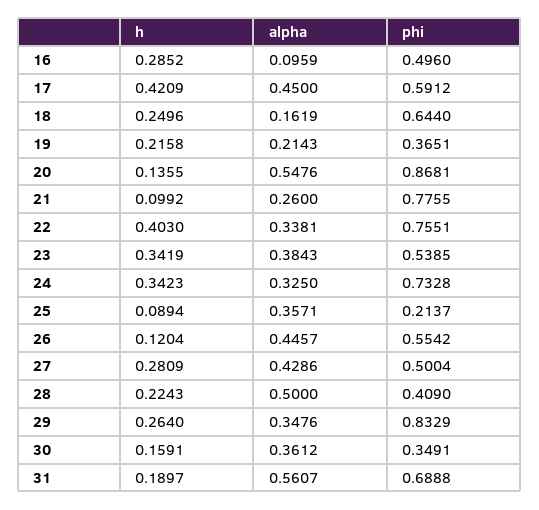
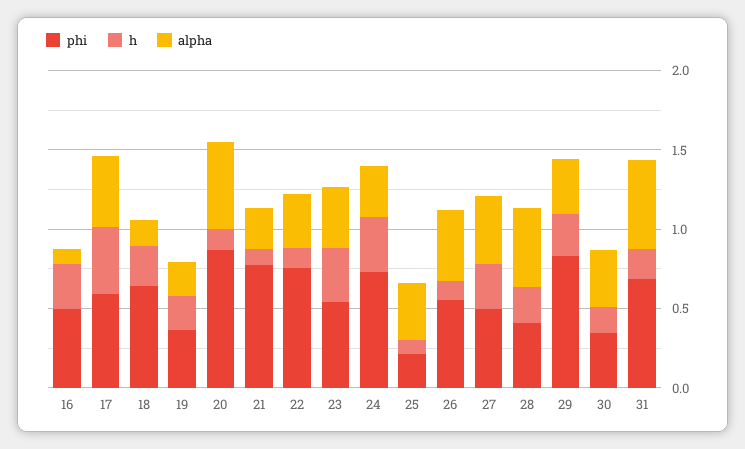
h, 22: 0.403 -> 0.1

